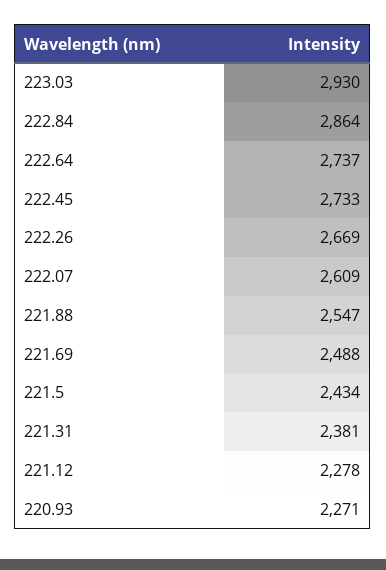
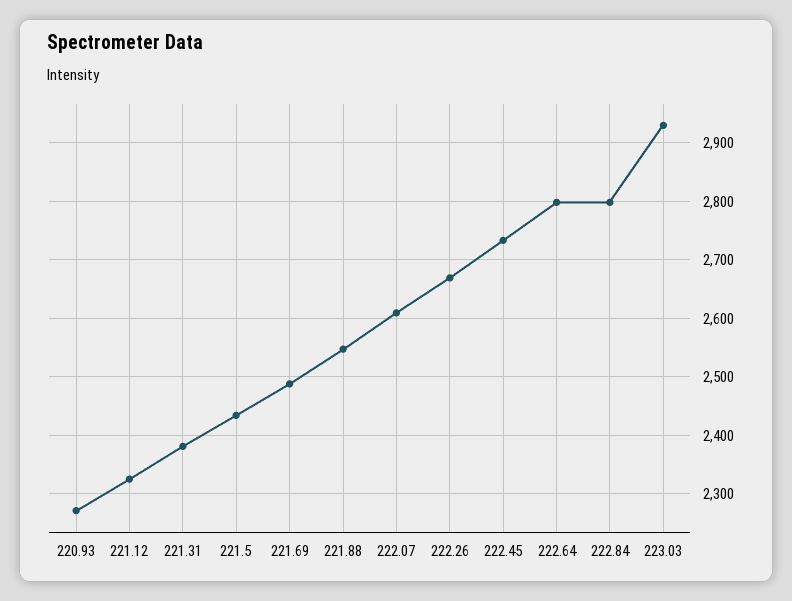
222.84: 2864 -> 2800
222.64: 2737 -> 2800
221.12: 2278 -> 2320

